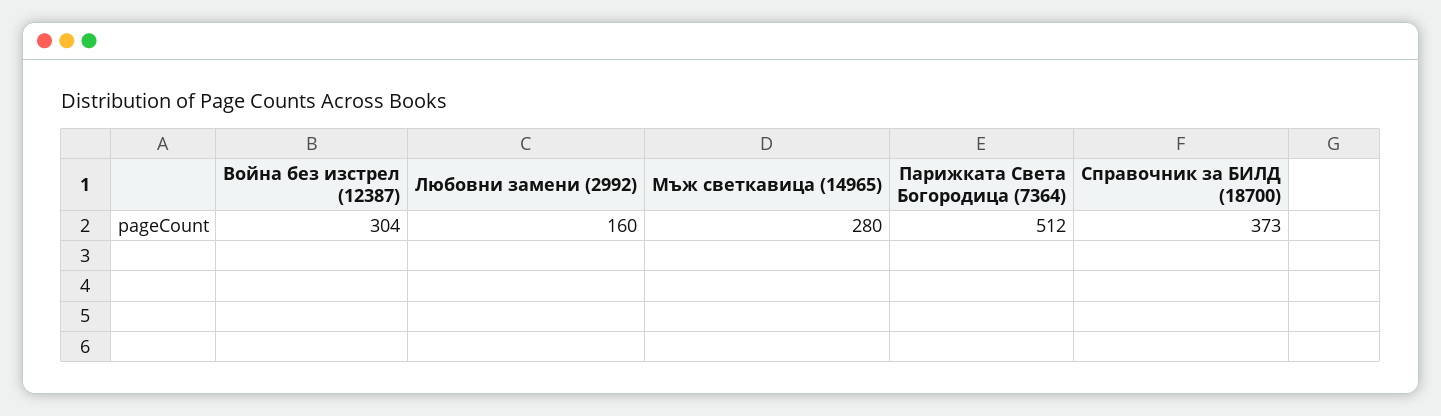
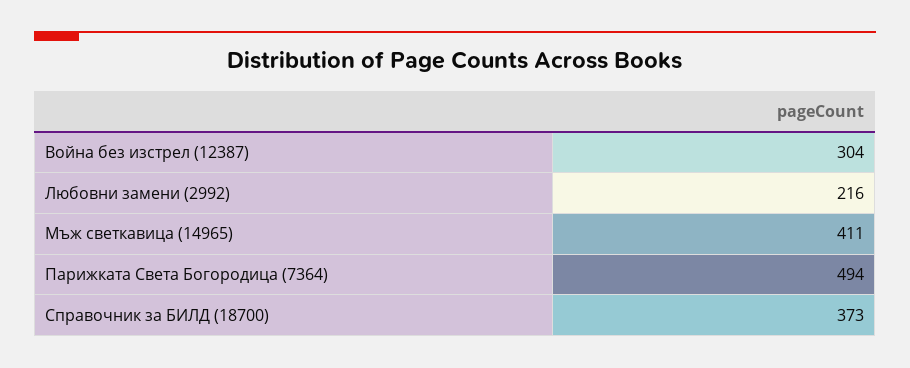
Любовни замени (2992): 160 -> 216
Мъж светкавица (14965): 280 -> 411
Парижката Света Богородица (7364): 512 -> 494

